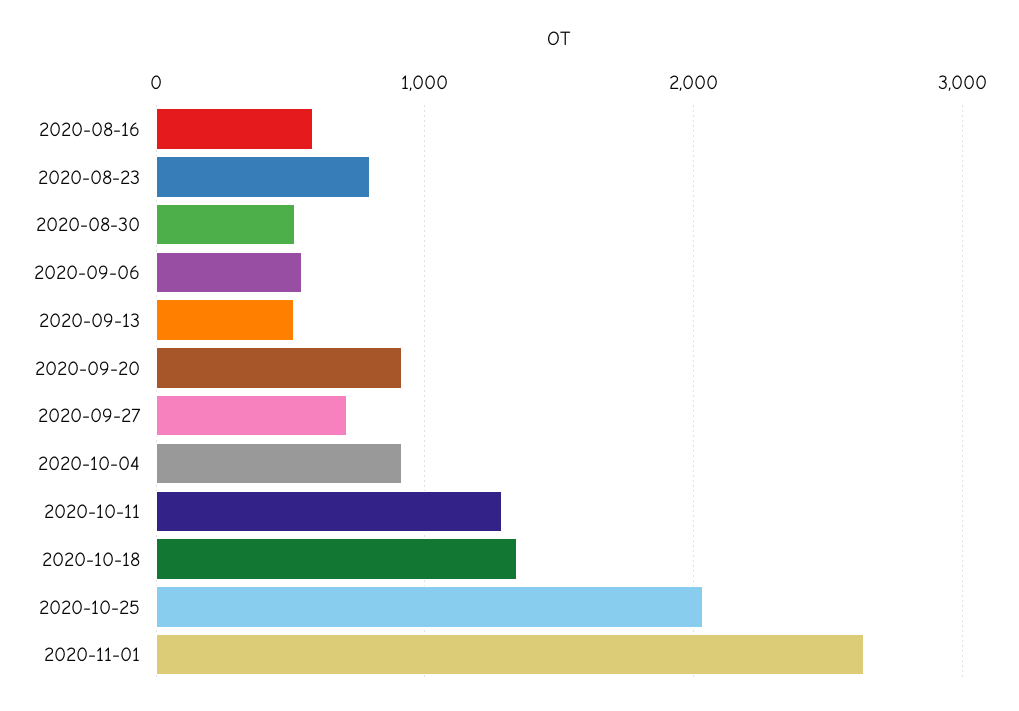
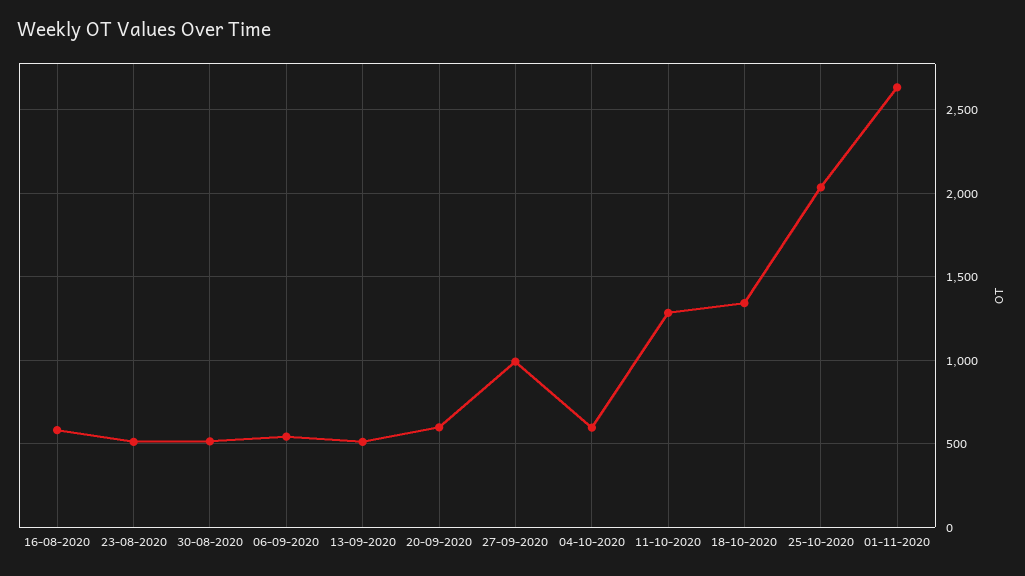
2020-08-23: 800 -> 500
2020-09-20: 900 -> 600
2020-09-27: 700 -> 1000
2020-10-04: 900 -> 600

